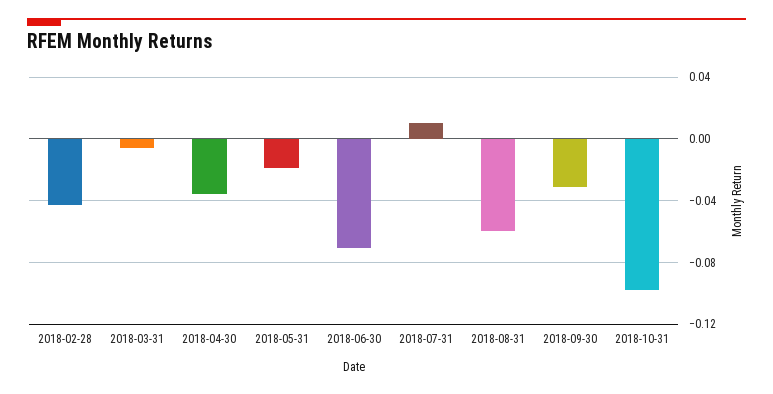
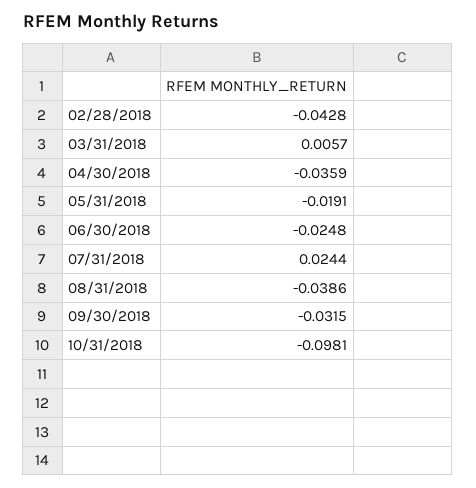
2018-03-31: -0.005 -> 0.0057
2018-06-30: -0.07 -> -0.0248
2018-07-31: 0.01 -> 0.0244
2018-08-31: -0.06 -> -0.0386

